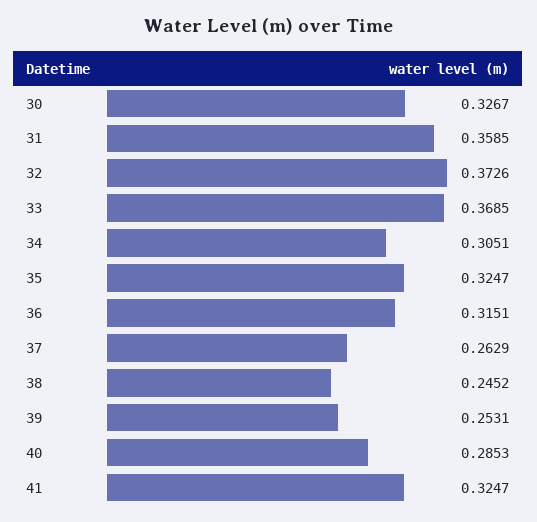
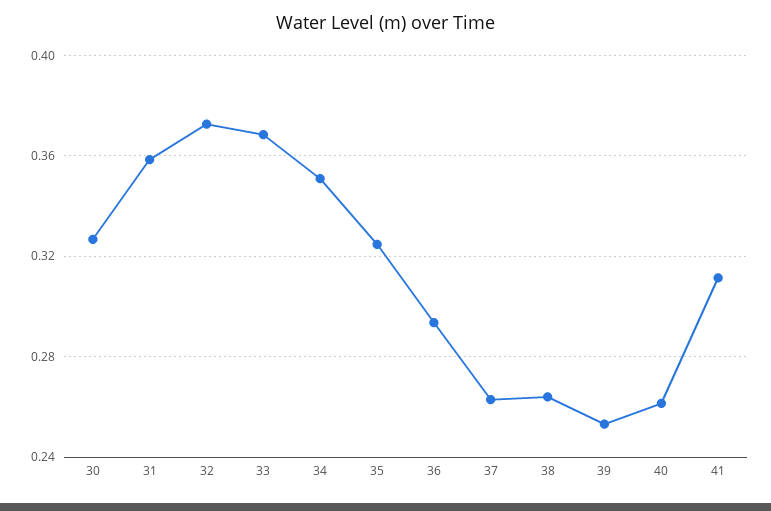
34: 0.3051 -> 0.35
36: 0.3151 -> 0.295
38: 0.2452 -> 0.265
40: 0.2853 -> 0.26
41: 0.3247 -> 0.31

